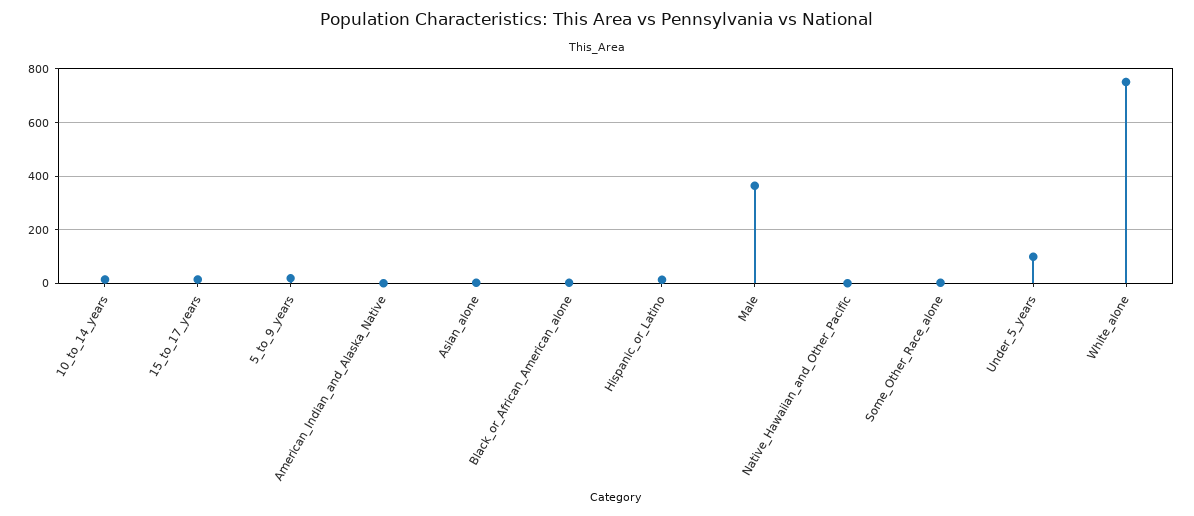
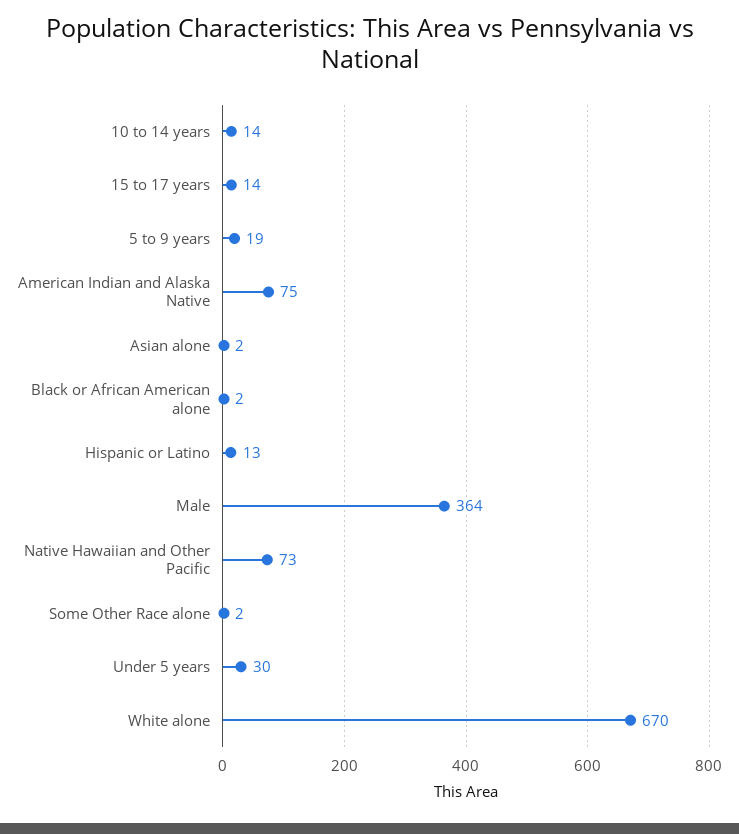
American_Indian_and_Alaska_Native: 0 -> 75
Native_Hawaiian_and_Other_Pacific: 0 -> 73
Under_5_years: 100 -> 30
White_alone: 750 -> 670

